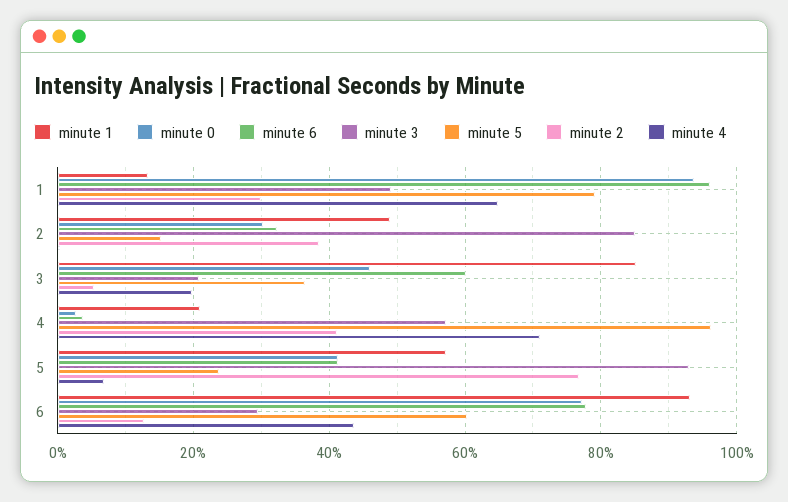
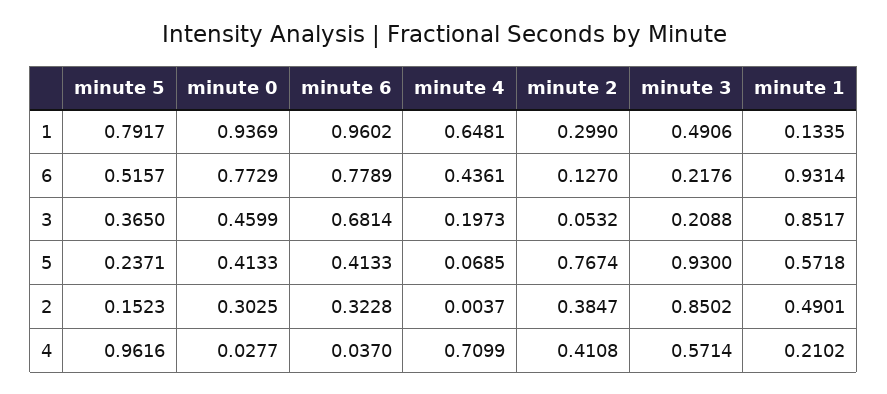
minute 6, 3: 0.6 -> 0.6814
minute 3, 6: 0.3 -> 0.2176
minute 5, 6: 0.6 -> 0.5157

